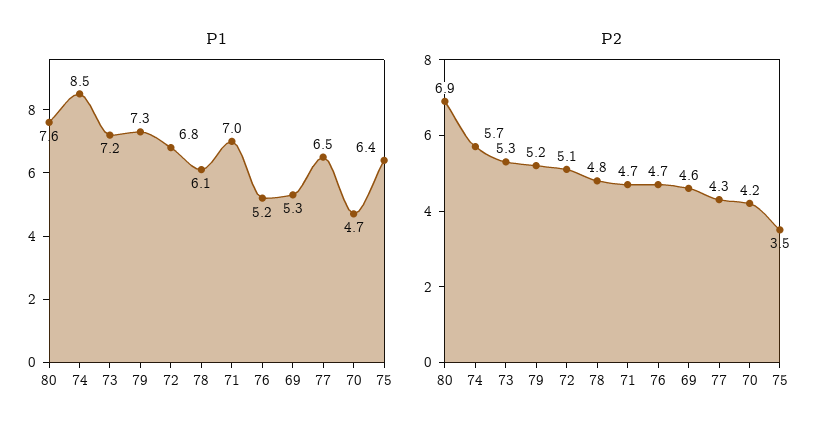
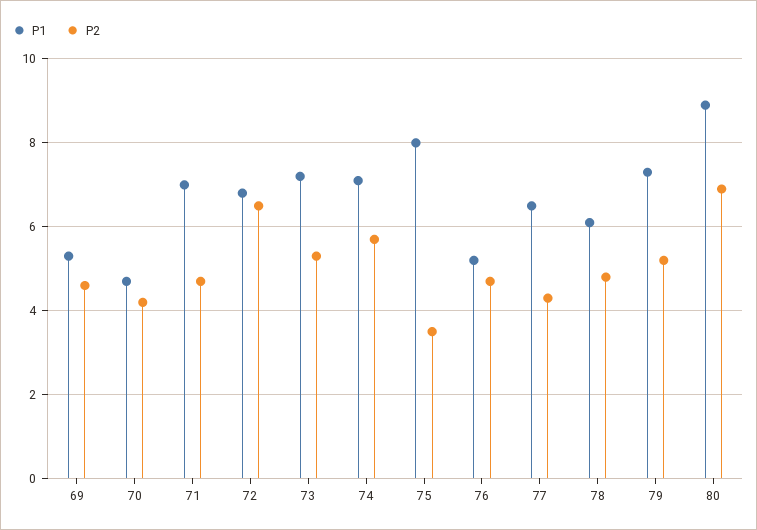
P1, 80: 7.6 -> 9
P1, 74: 8.5 -> 7
P1, 75: 6.4 -> 8
P2, 72: 5.1 -> 6.5

